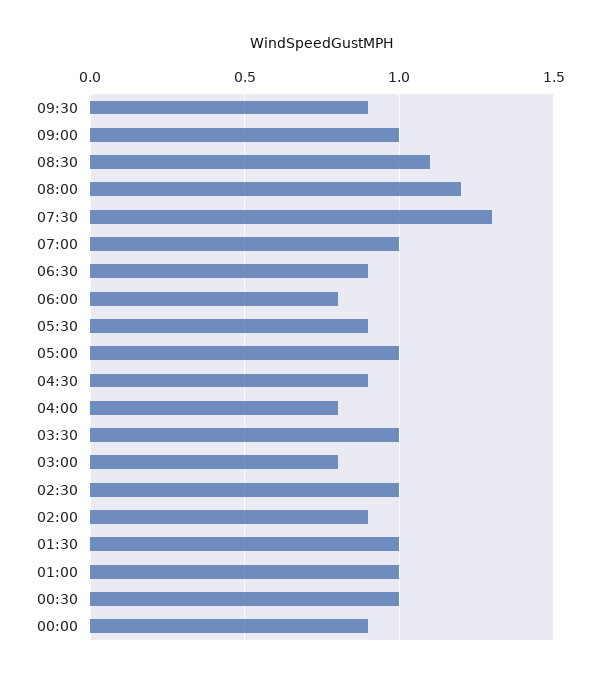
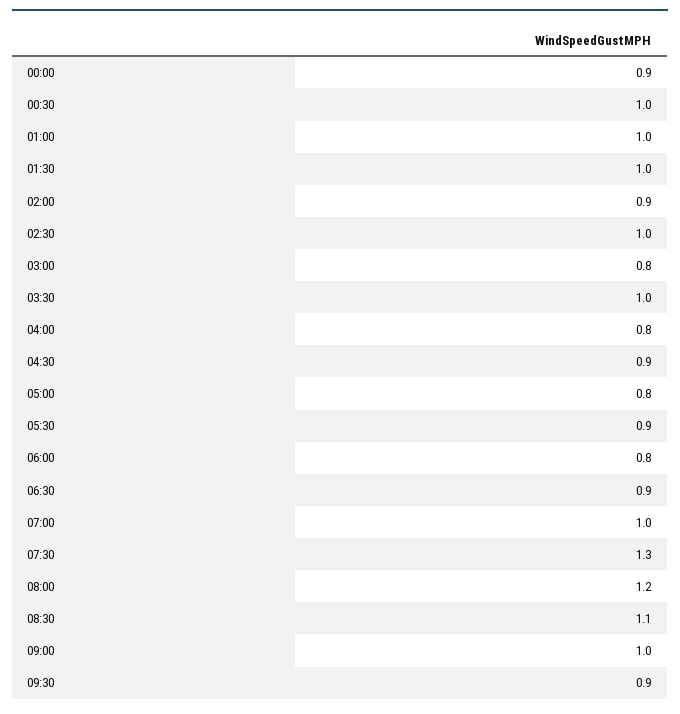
05:00: 1 -> 0.8

